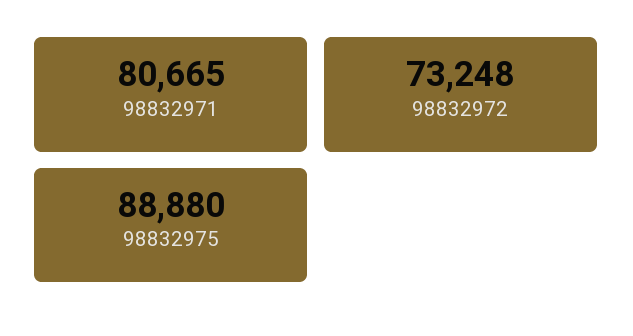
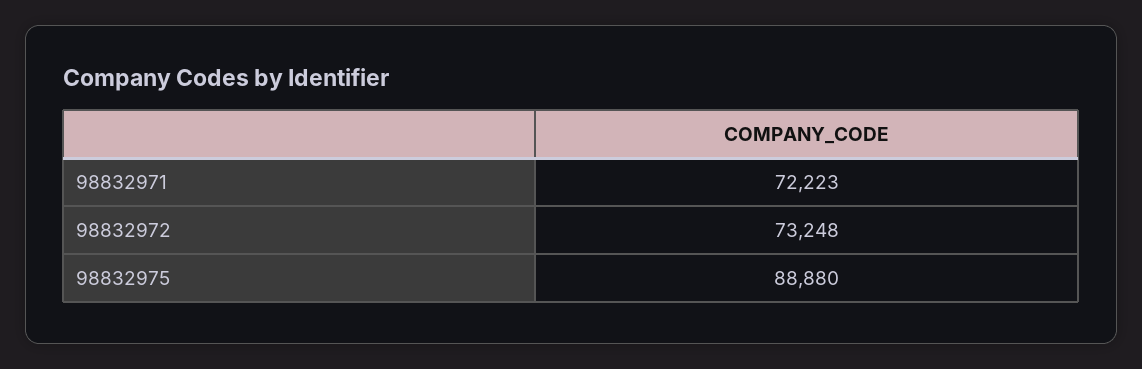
98832971: 80665 -> 72223

